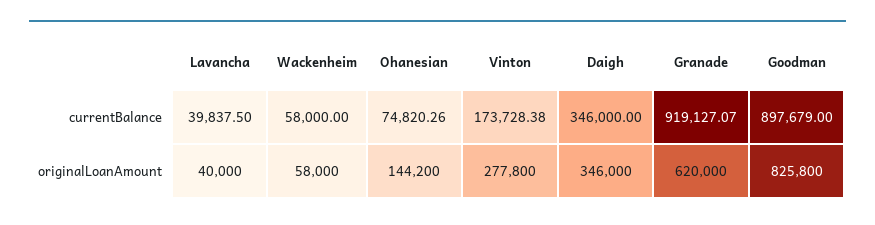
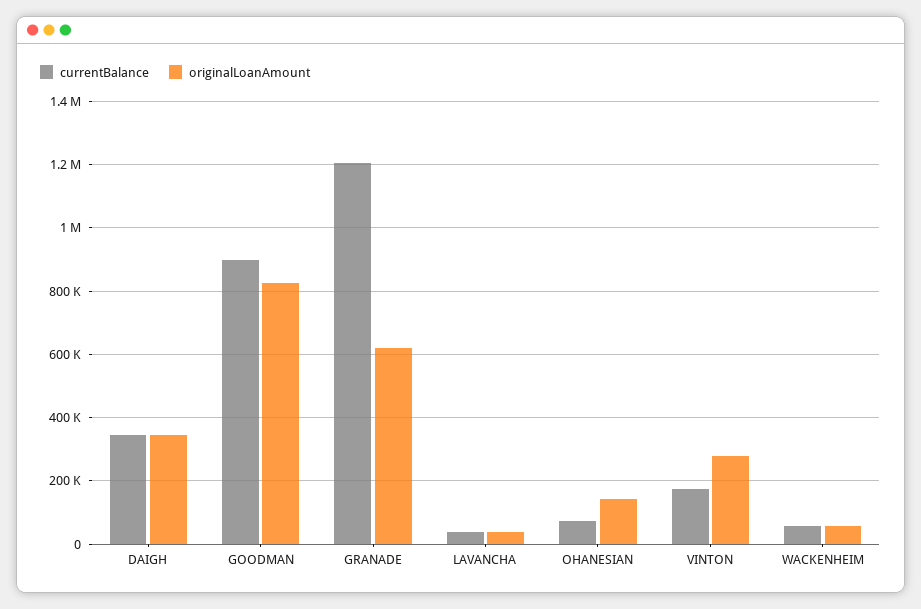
currentBalance, Granade: 919127.07 -> 1200000

